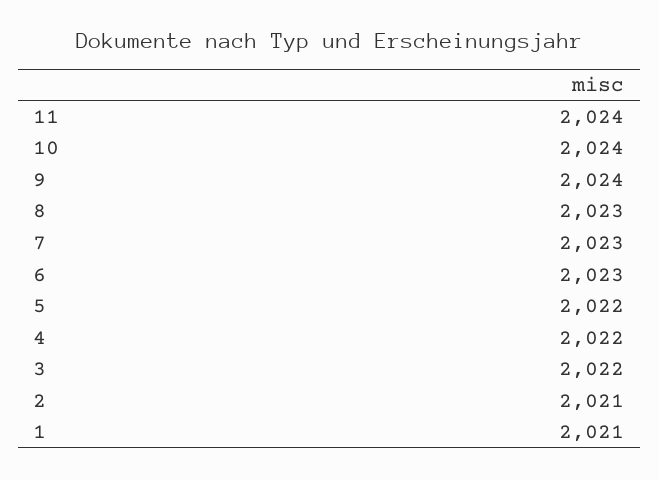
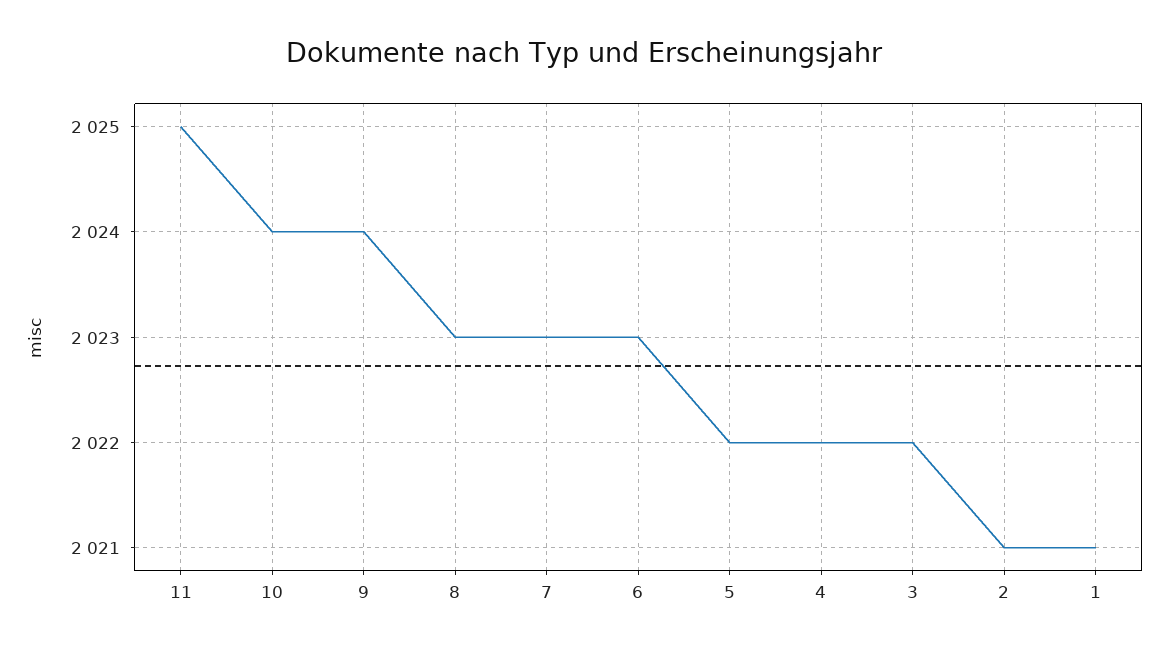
11: 2024 -> 2025

